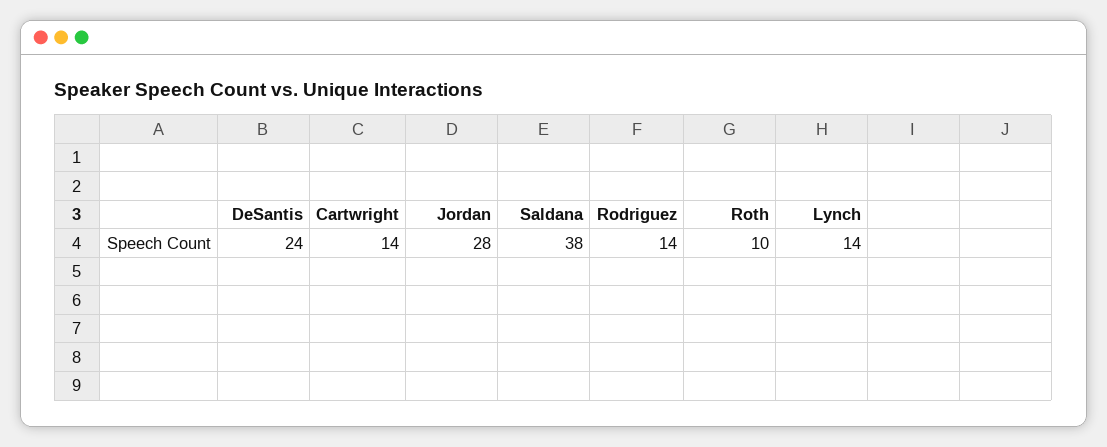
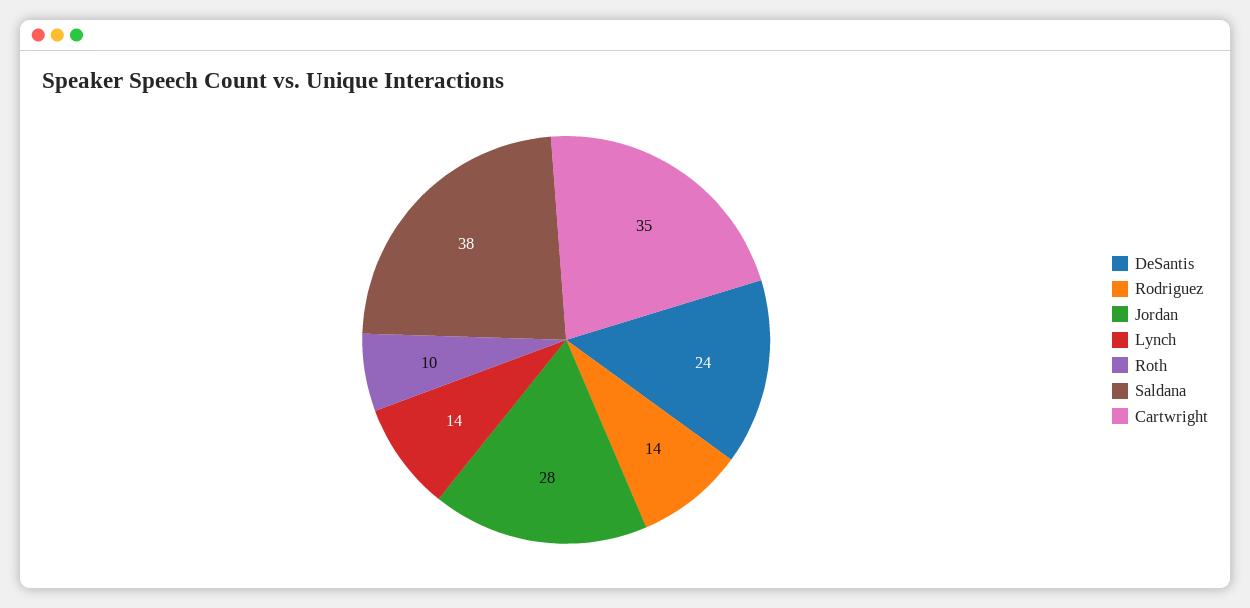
Cartwright: 14 -> 35

